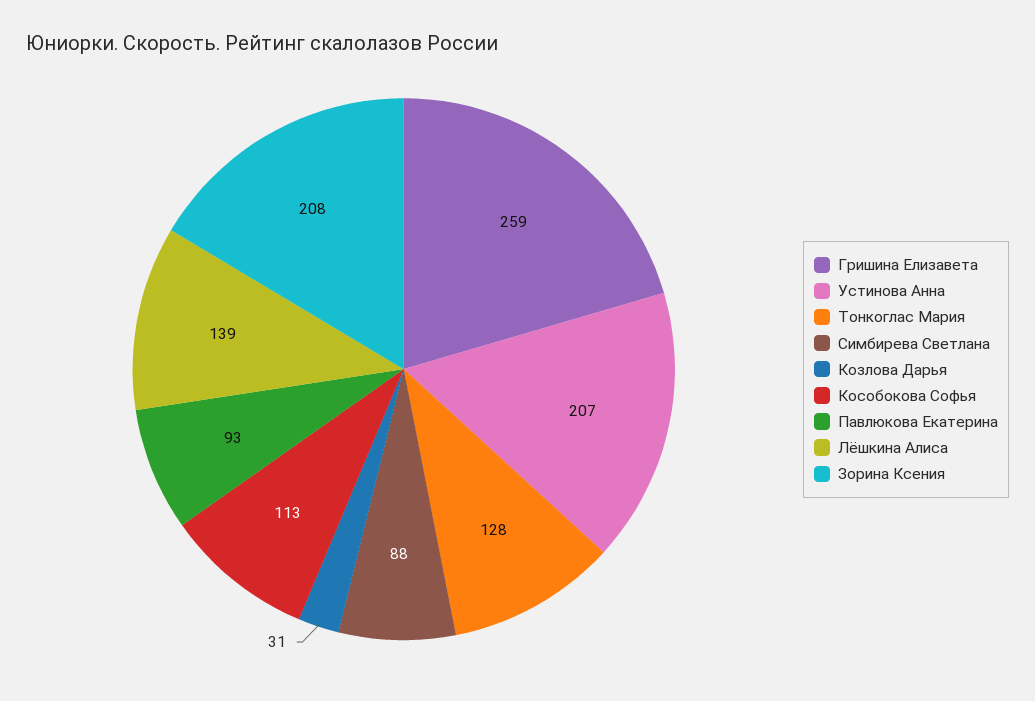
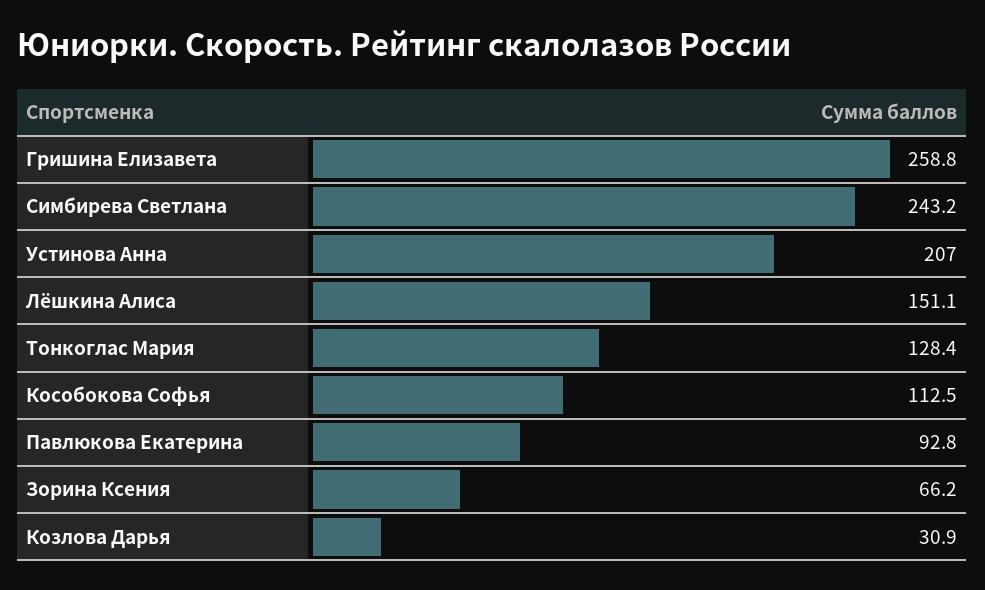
Симбирева Светлана: 88 -> 243.2
Лёшкина Алиса: 139 -> 151.1
Зорина Ксения: 208 -> 66.2

